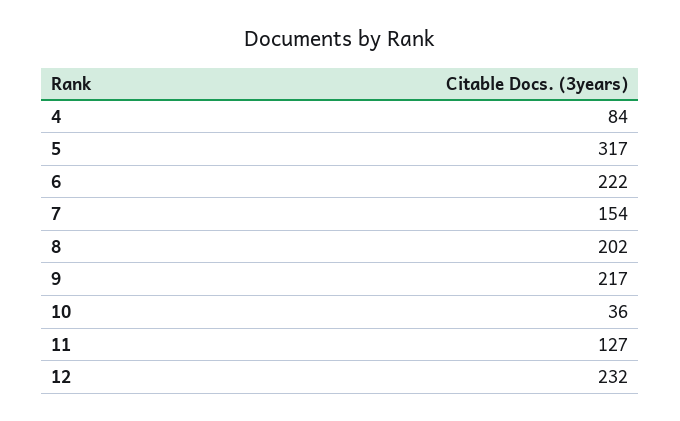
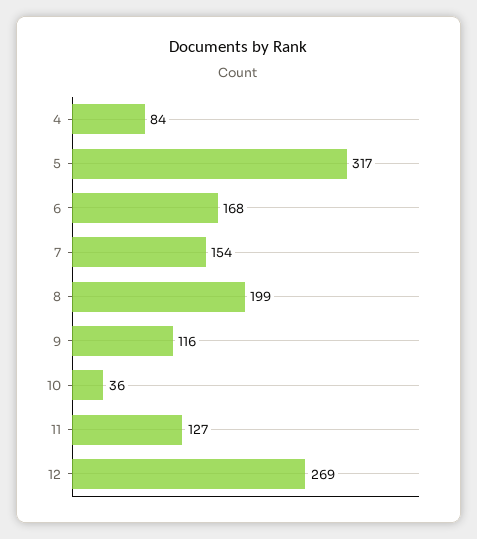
6: 222 -> 168
8: 202 -> 199
9: 217 -> 116
12: 232 -> 269

